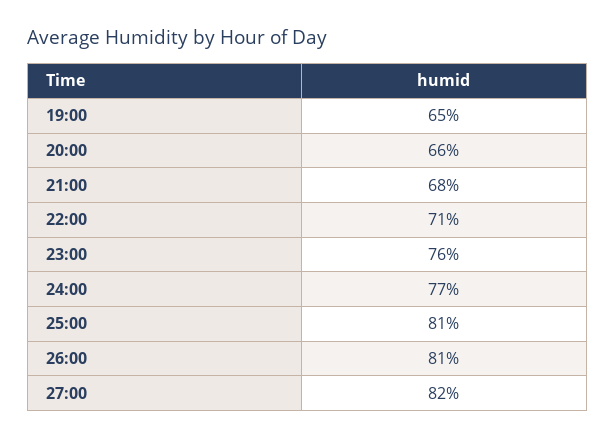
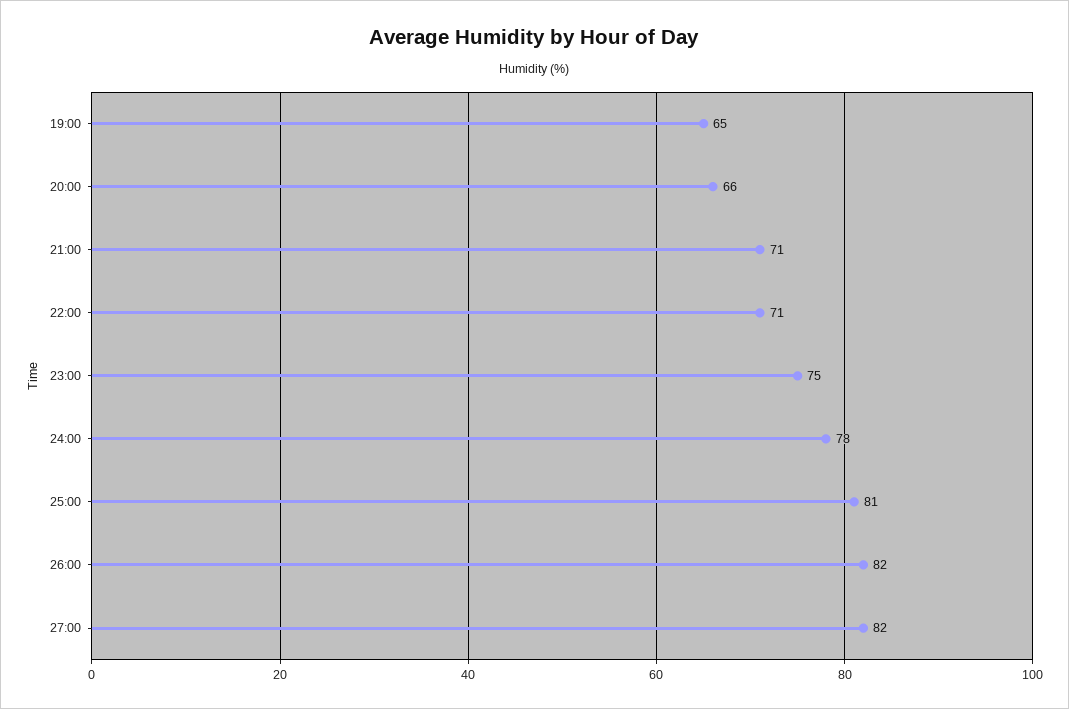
21:00: 68 -> 71
23:00: 76 -> 75
24:00: 77 -> 78
26:00: 81 -> 82

